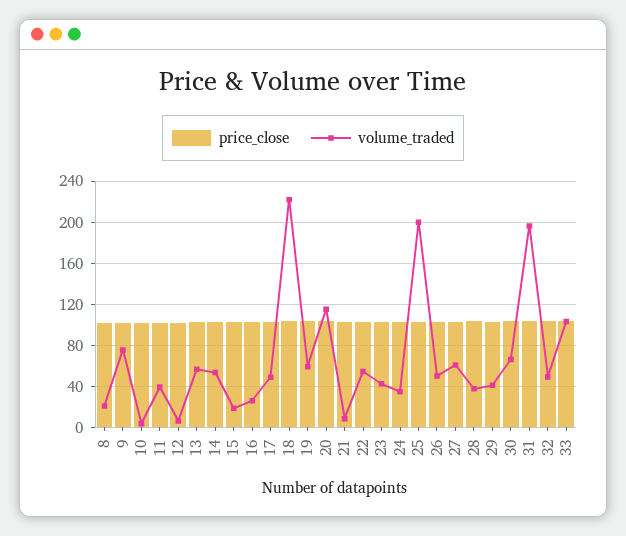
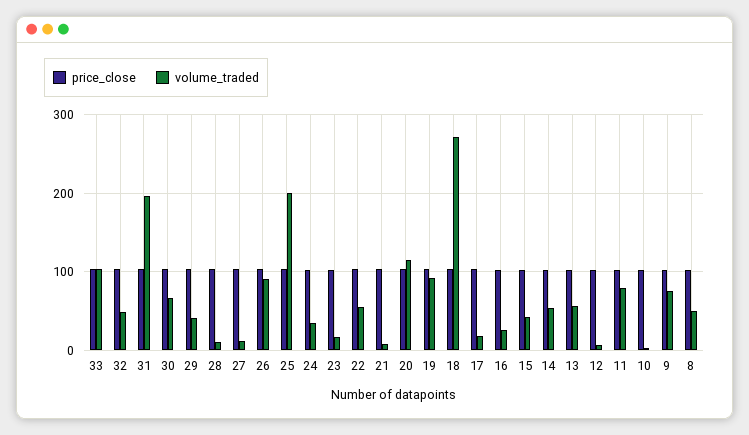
volume_traded, 8: 20 -> 50
volume_traded, 11: 40 -> 80
volume_traded, 15: 20 -> 40
volume_traded, 17: 50 -> 20
volume_traded, 18: 220 -> 270
volume_traded, 19: 60 -> 90
volume_traded, 23: 40 -> 20
volume_traded, 26: 50 -> 90
volume_traded, 27: 60 -> 10
volume_traded, 28: 40 -> 10

